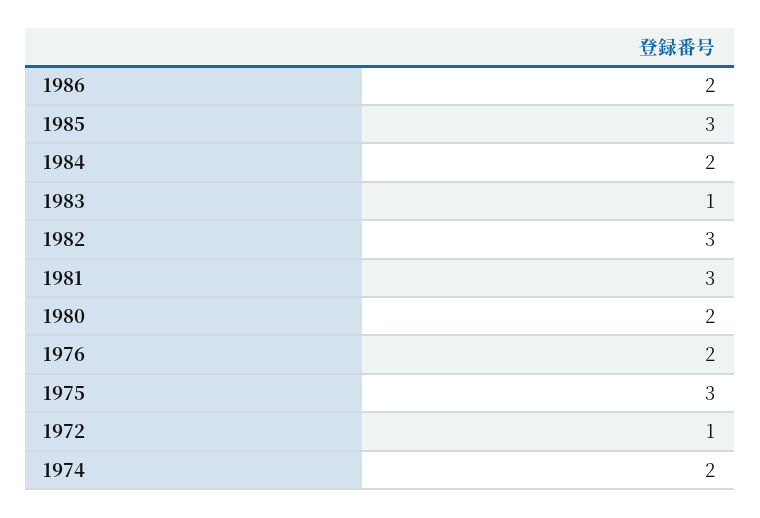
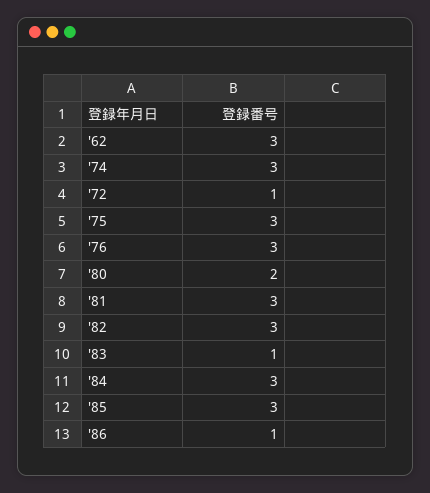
1986: 2 -> 1
1984: 2 -> 3
1976: 2 -> 3
1974: 2 -> 3
'62: none -> 3

